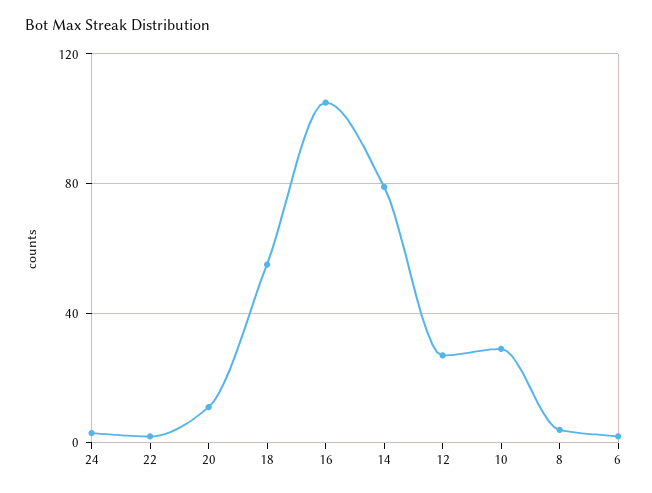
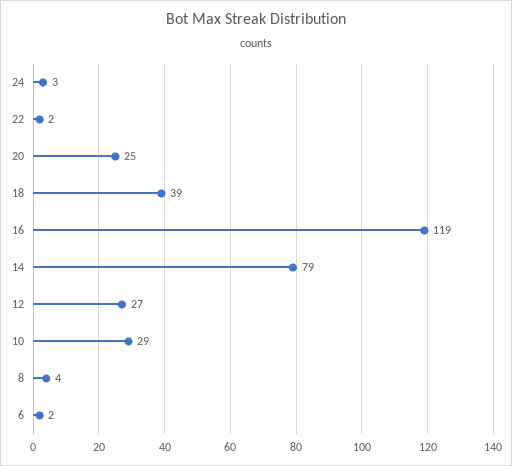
20: 10 -> 25
18: 55 -> 39
16: 105 -> 119

